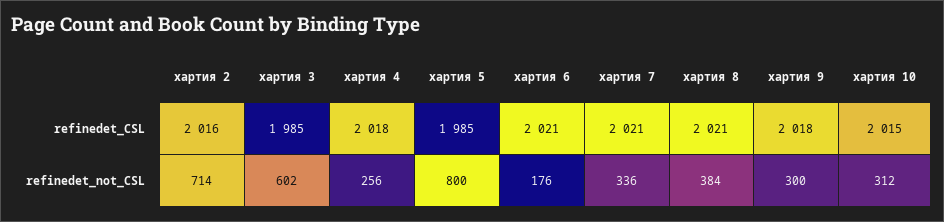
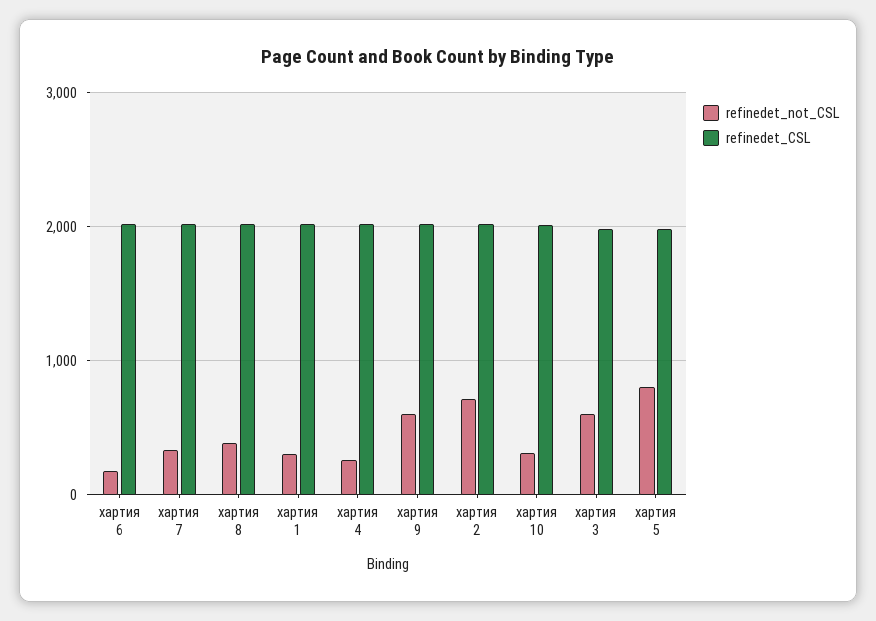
refinedet_not_CSL, хартия 9: 300 -> 600
refinedet_not_CSL, хартия 1: none -> 300
refinedet_CSL, хартия 1: none -> 2000

